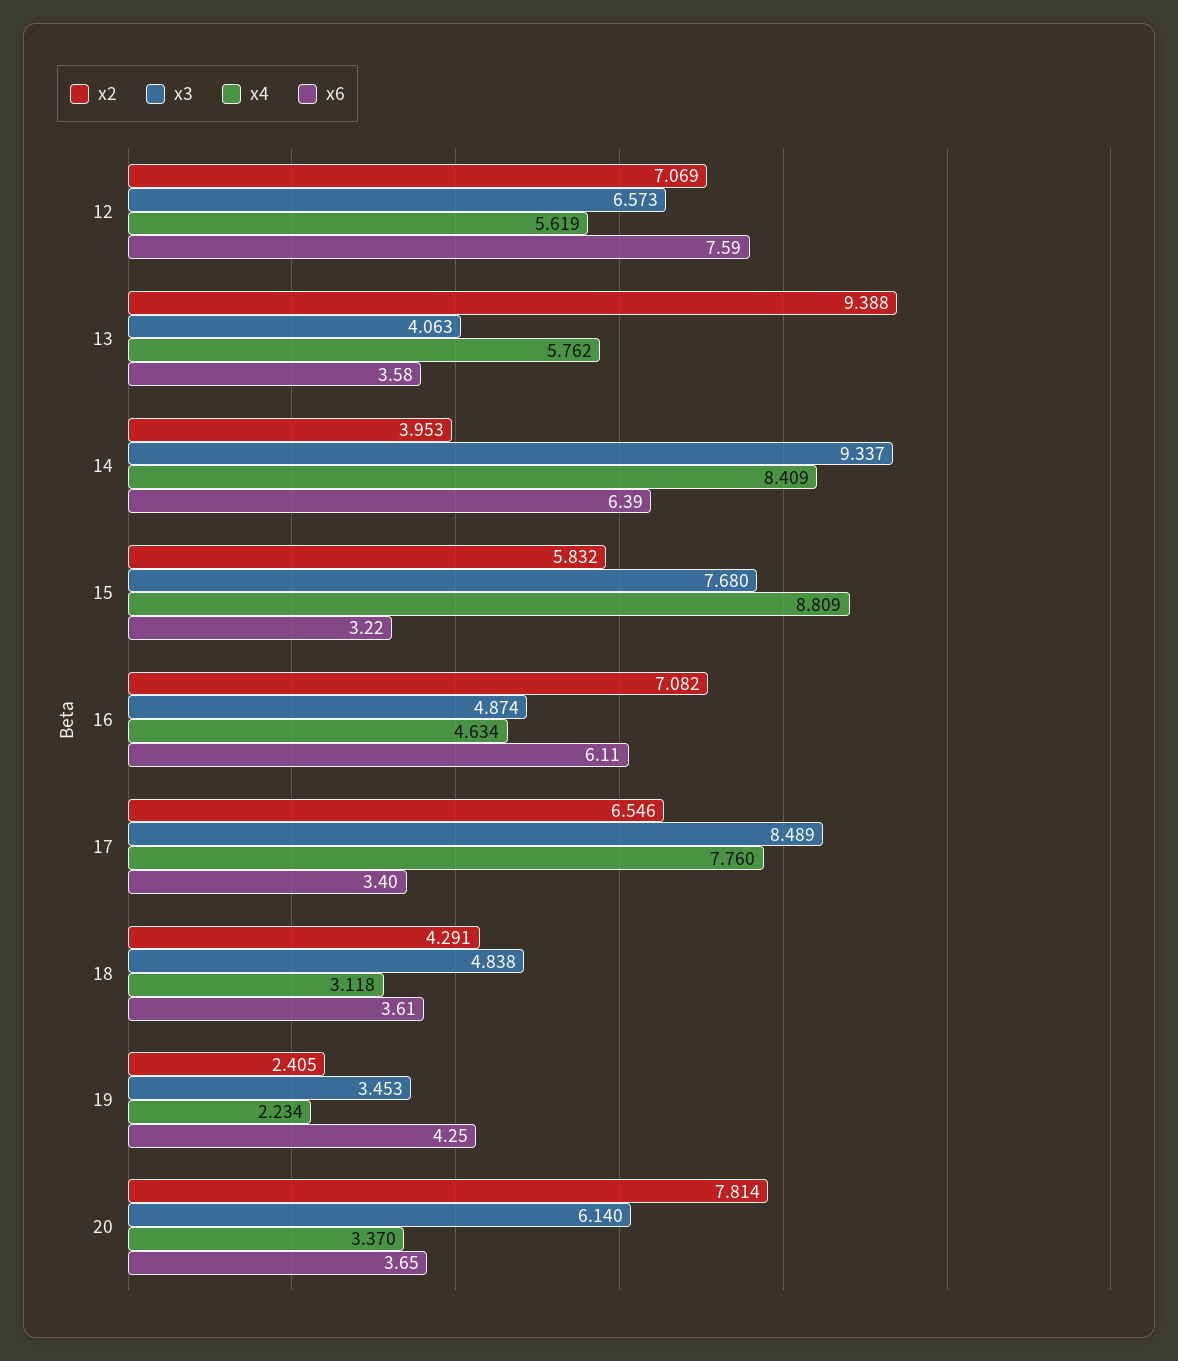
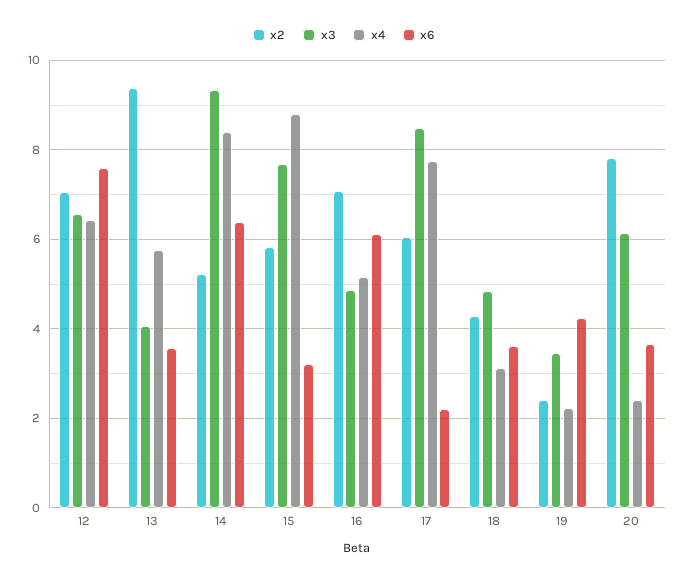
x4, 12: 5.619 -> 6.4
x2, 14: 3.953 -> 5.2
x4, 16: 4.634 -> 5.2
x2, 17: 6.546 -> 6
x6, 17: 3.4 -> 2.2
x4, 20: 3.37 -> 2.4

